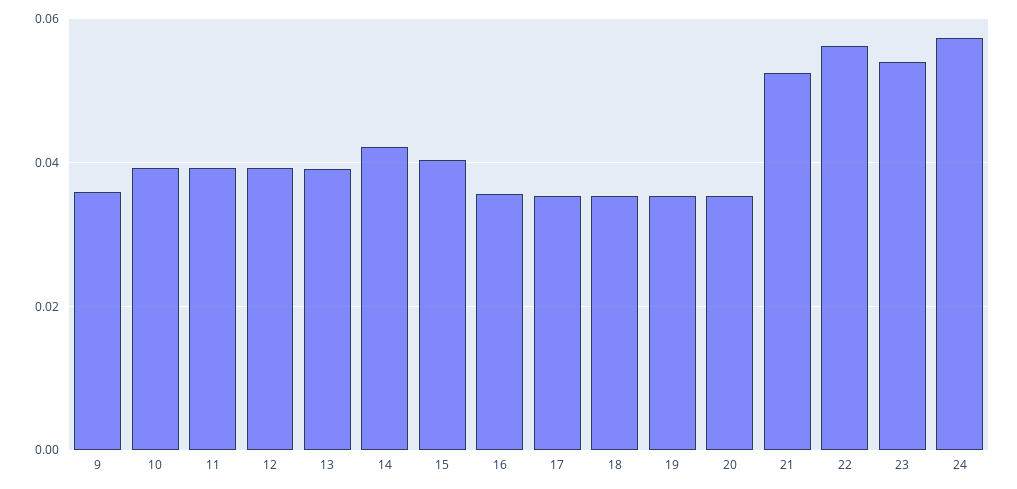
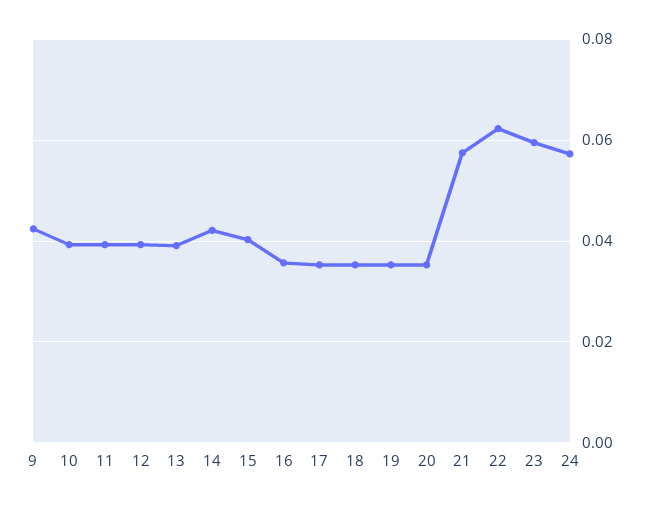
9: 0.036 -> 0.042
21: 0.052 -> 0.058
22: 0.056 -> 0.062
23: 0.054 -> 0.06

